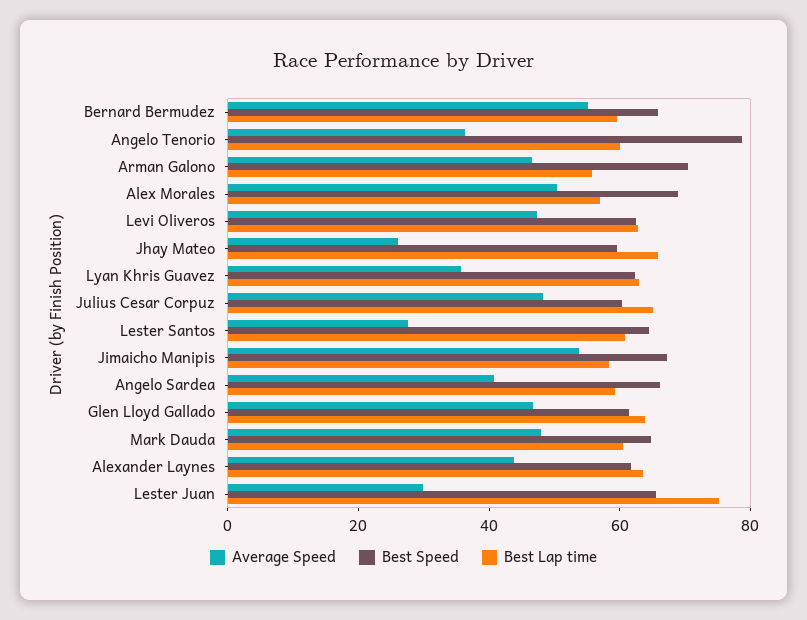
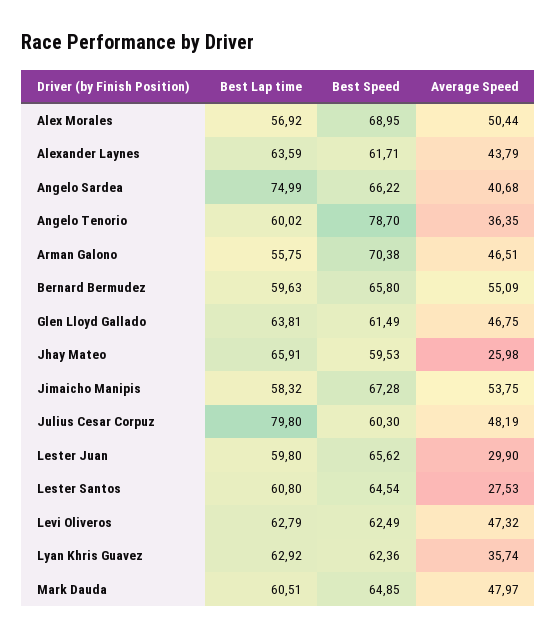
Best Lap time, Julius Cesar Corpuz: 65 -> 79.8
Best Lap time, Angelo Sardea: 60 -> 74.99
Best Lap time, Lester Juan: 75 -> 59.8

